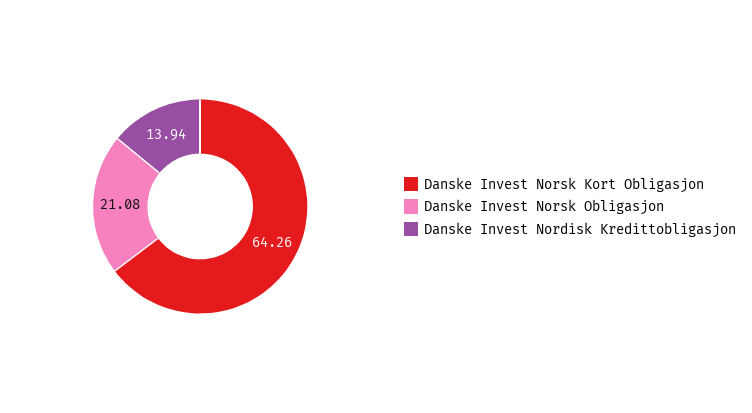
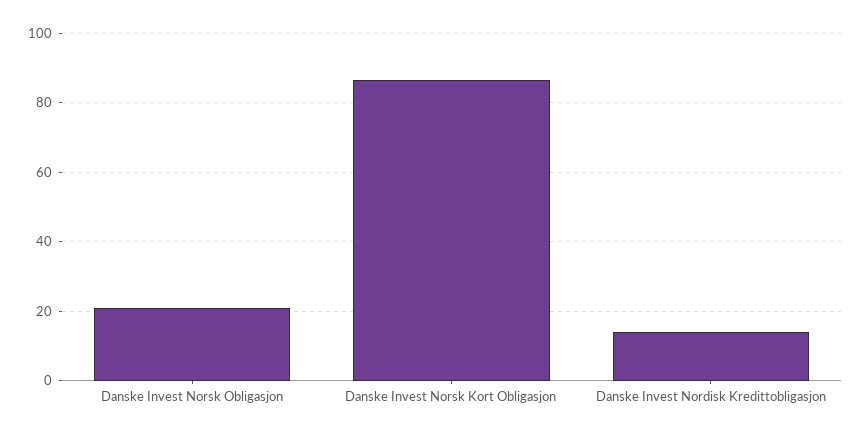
Danske Invest Norsk Kort Obligasjon: 64.26 -> 86

